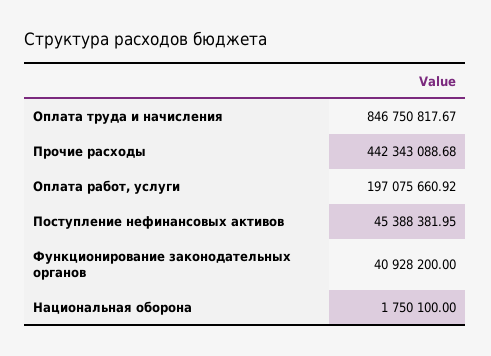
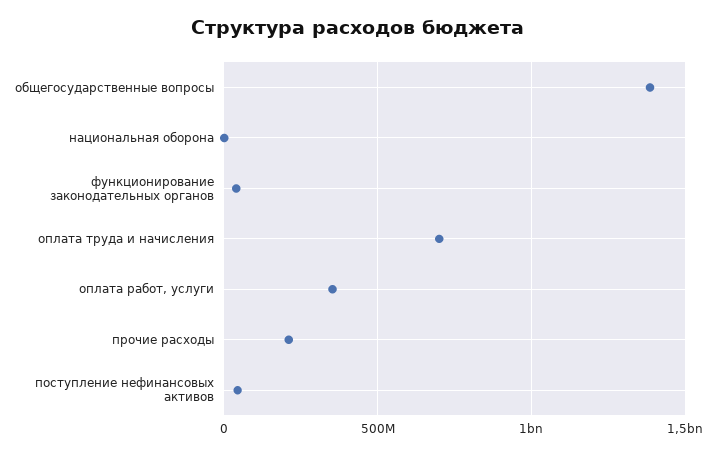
Оплата труда и начисления: 846750817.67 -> 700000000
Прочие расходы: 442343088.68 -> 200000000
Оплата работ, услуги: 197075660.92 -> 350000000
общегосударственные вопросы: none -> 1400000000

